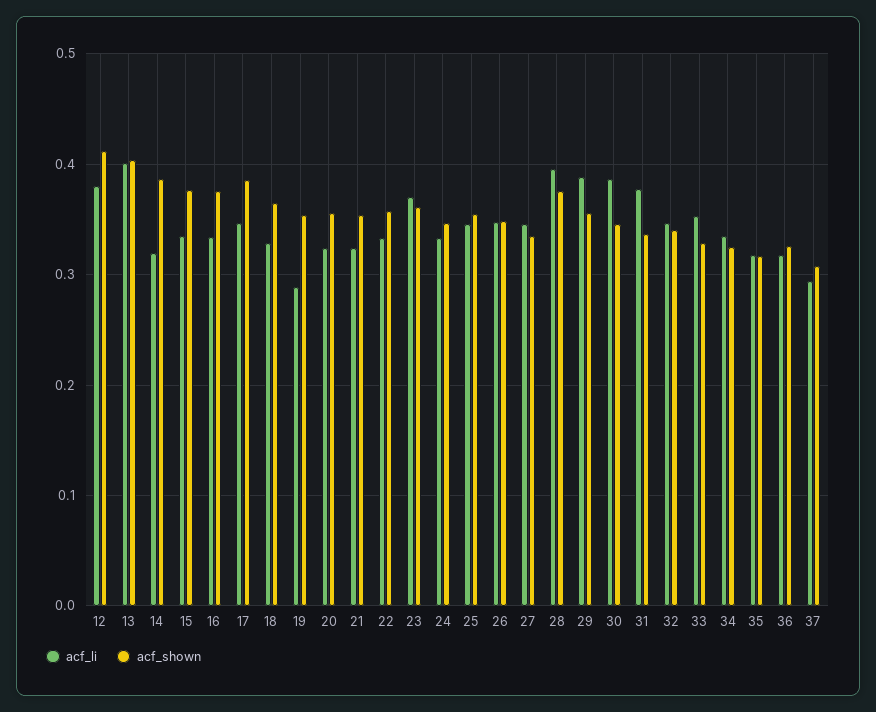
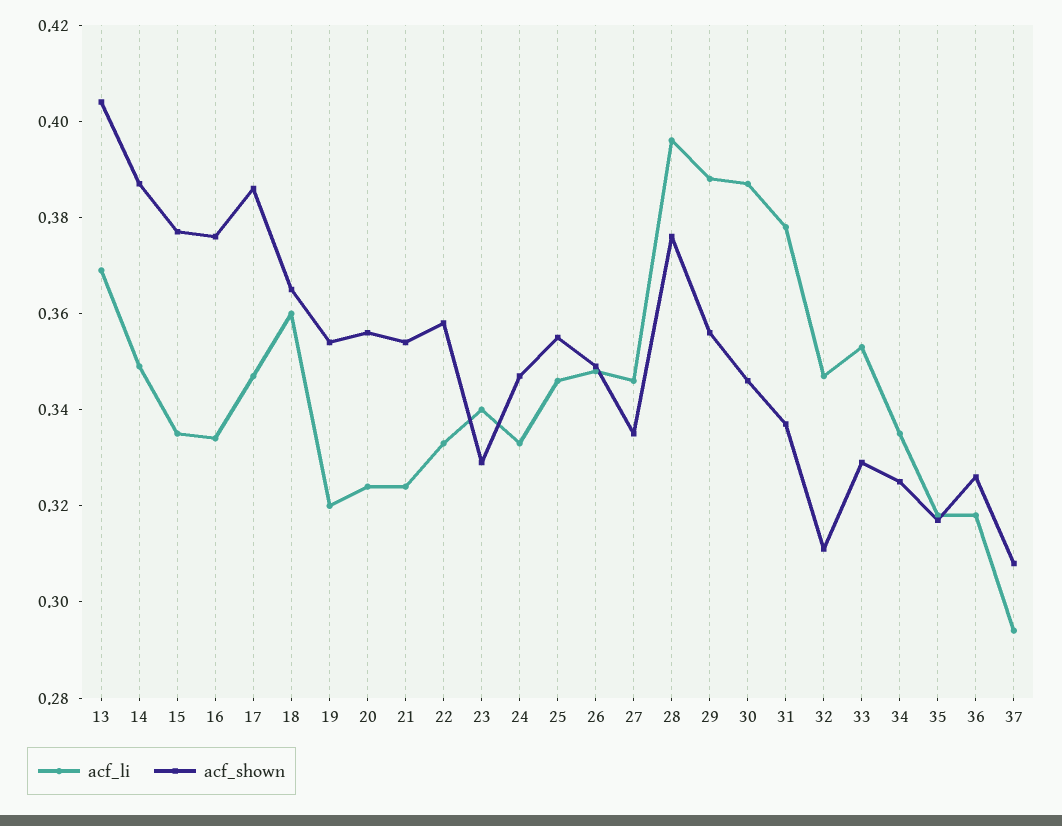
acf_li, 12: 0.38 -> none
acf_shown, 12: 0.41 -> none
acf_li, 13: 0.4 -> 0.37
acf_li, 14: 0.32 -> 0.35
acf_li, 18: 0.33 -> 0.36
acf_li, 19: 0.29 -> 0.32
acf_li, 23: 0.37 -> 0.34
acf_shown, 23: 0.36 -> 0.33
acf_shown, 32: 0.34 -> 0.31

